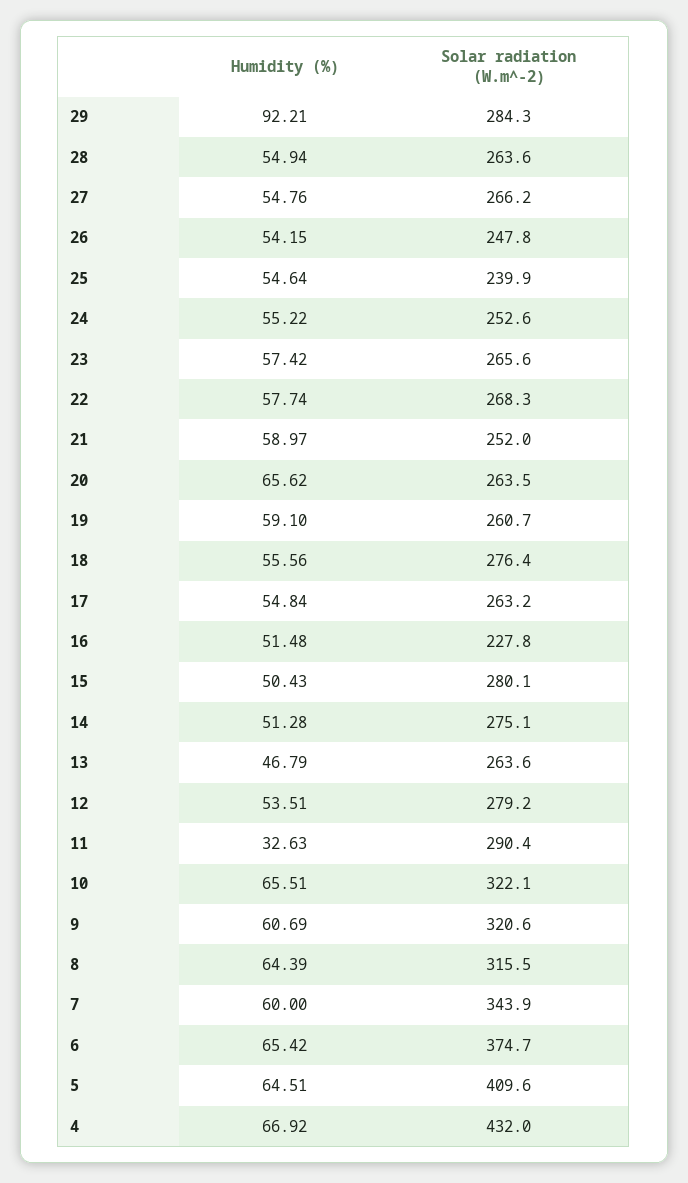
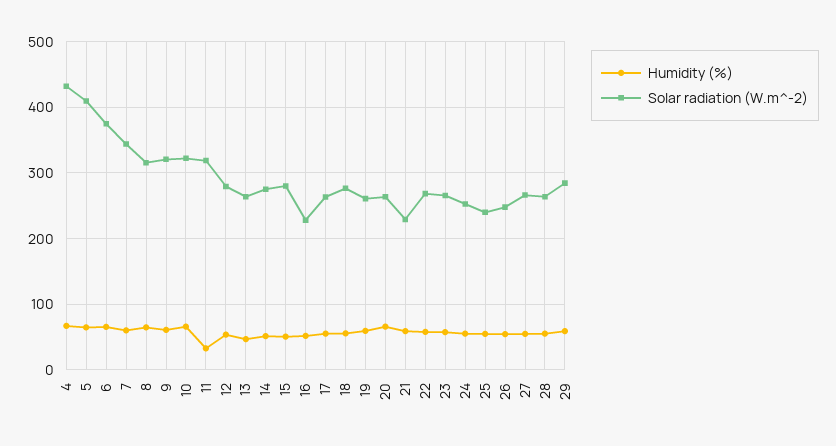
Humidity (%), 29: 92.21 -> 60
Solar radiation (W.m^-2), 21: 252 -> 230
Solar radiation (W.m^-2), 11: 290.4 -> 320

